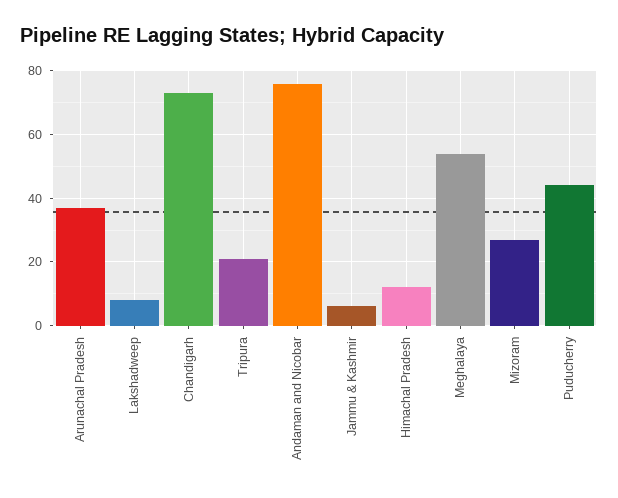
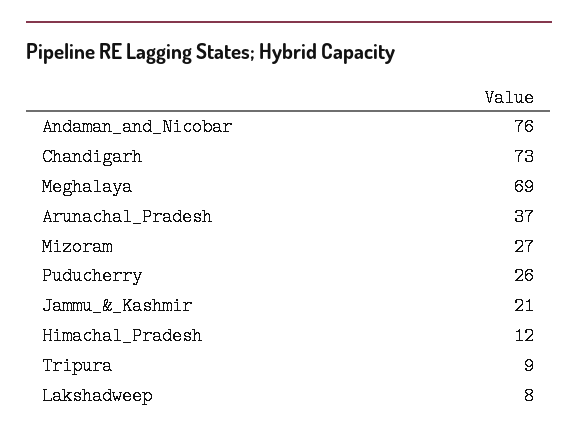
Tripura: 20 -> 9
Jammu & Kashmir: 5 -> 21
Meghalaya: 55 -> 69
Puducherry: 45 -> 26

